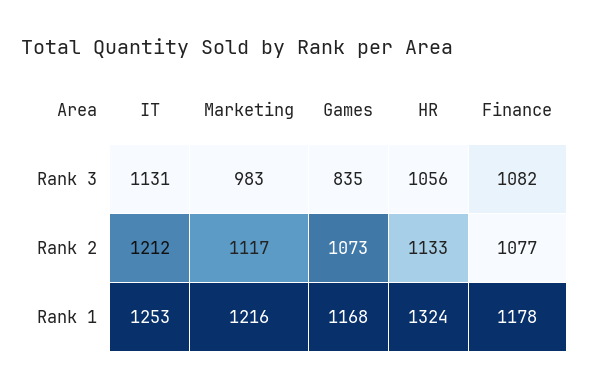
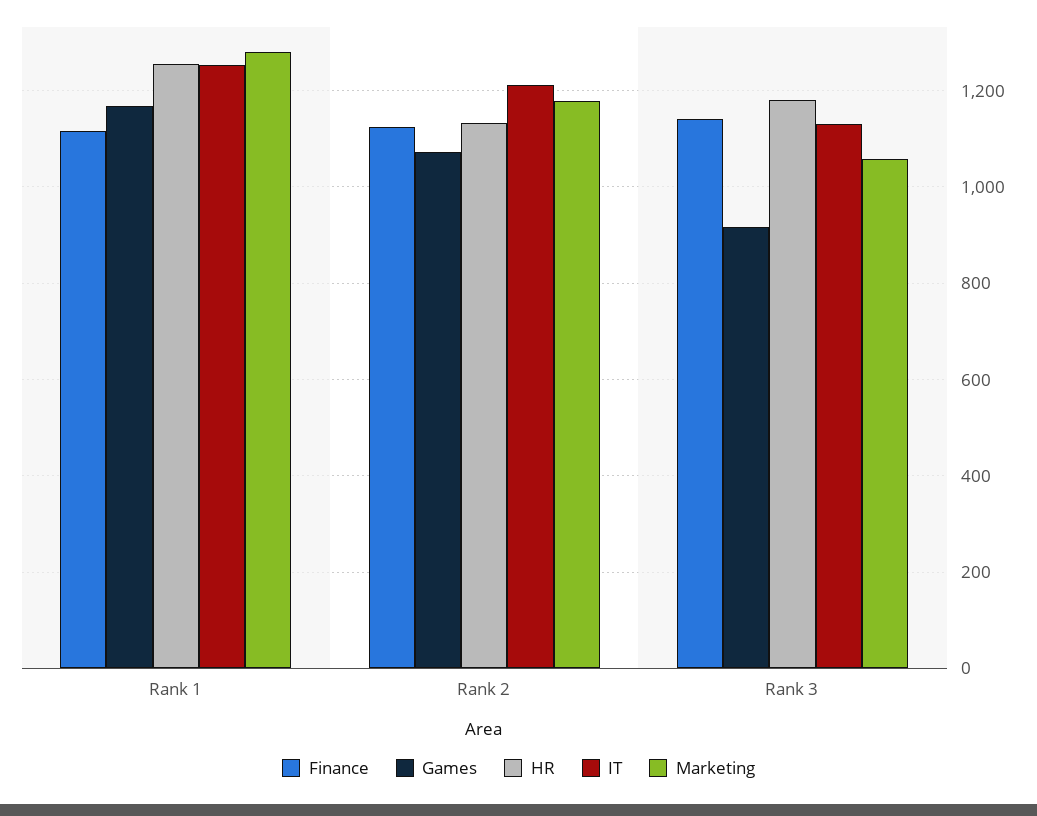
Marketing, Rank 3: 983 -> 1060
Games, Rank 3: 835 -> 920
HR, Rank 3: 1056 -> 1180
Finance, Rank 3: 1082 -> 1140
Marketing, Rank 2: 1117 -> 1180
Finance, Rank 2: 1077 -> 1120
Marketing, Rank 1: 1216 -> 1280
HR, Rank 1: 1324 -> 1260
Finance, Rank 1: 1178 -> 1120

